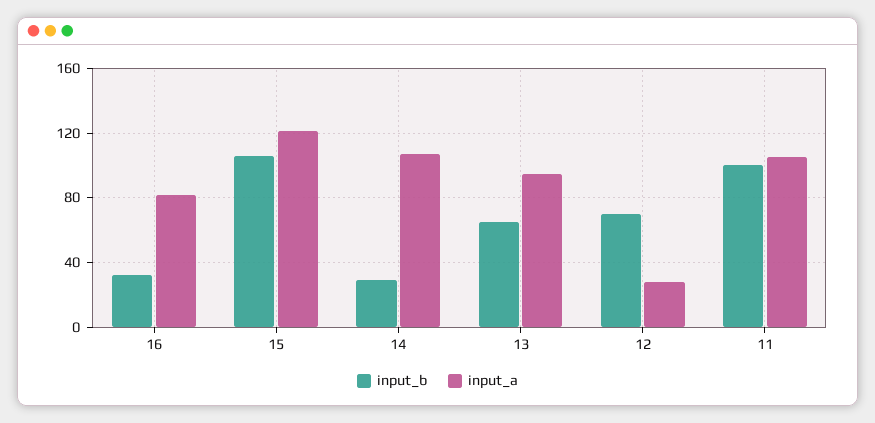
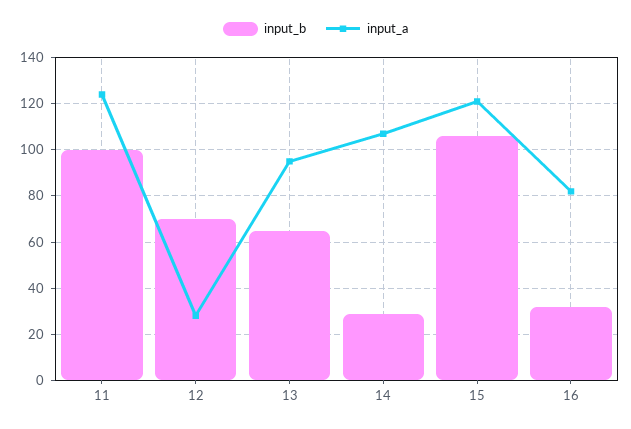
input_a, 11: 105 -> 125

